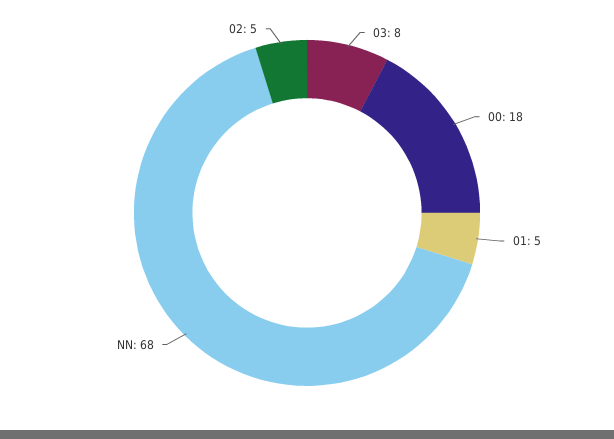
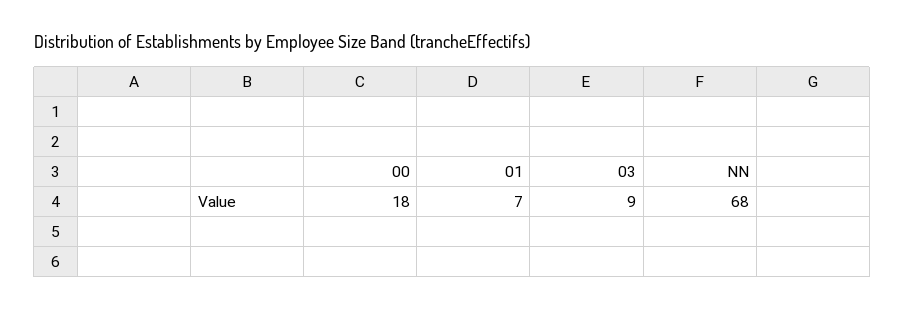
03: 8 -> 9
01: 5 -> 7
02: 5 -> none

